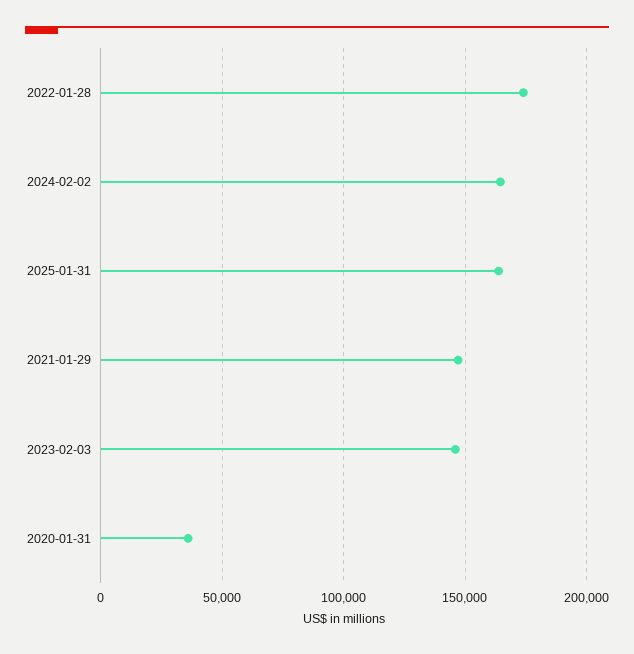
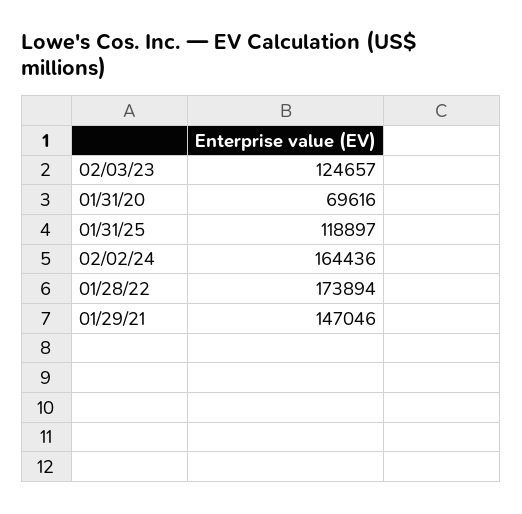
2025-01-31: 165000 -> 118897
2023-02-03: 145000 -> 124657
2020-01-31: 35000 -> 69616

